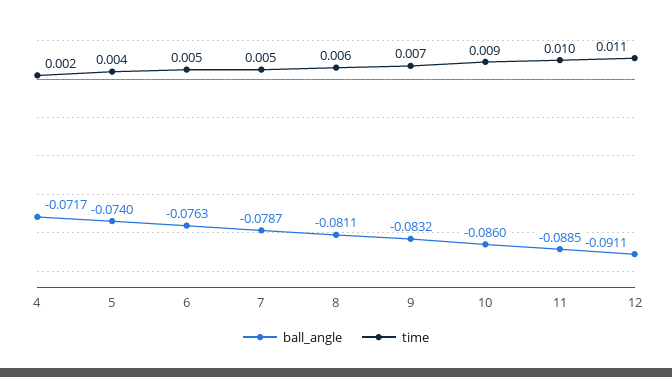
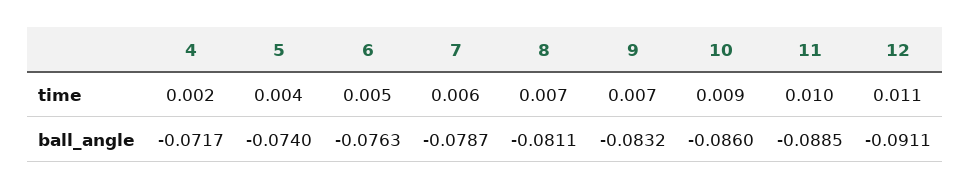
time, 7: 0.005 -> 0.006
time, 8: 0.006 -> 0.007

